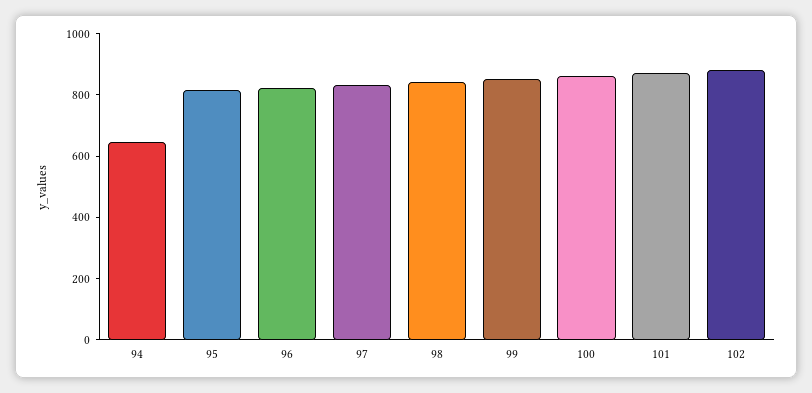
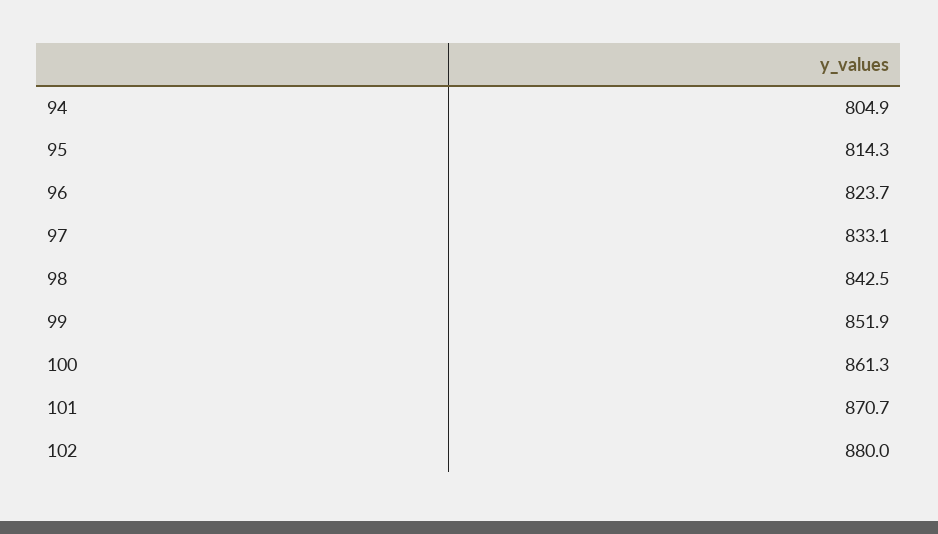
94: 650 -> 804.9

